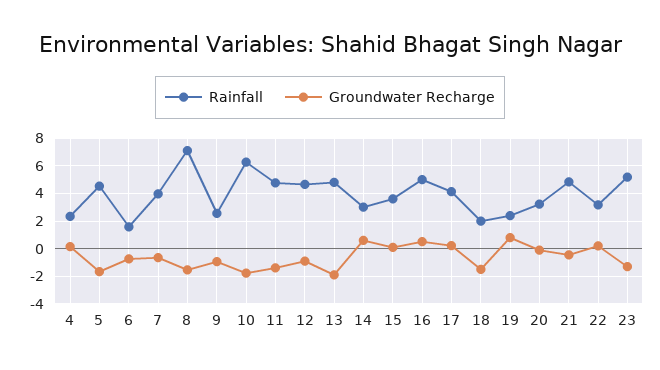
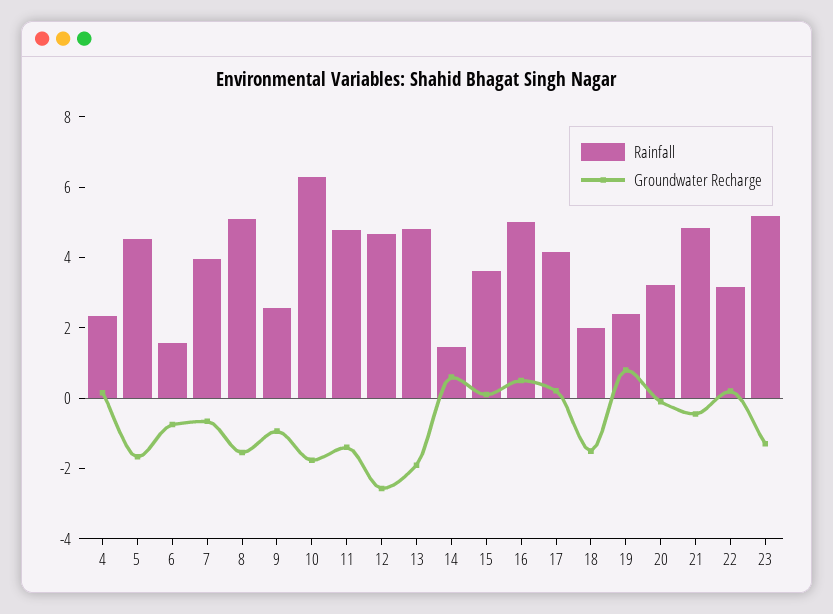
Rainfall, 8: 7 -> 5
Groundwater Recharge, 12: -1 -> -2.5
Rainfall, 14: 3 -> 1.5

